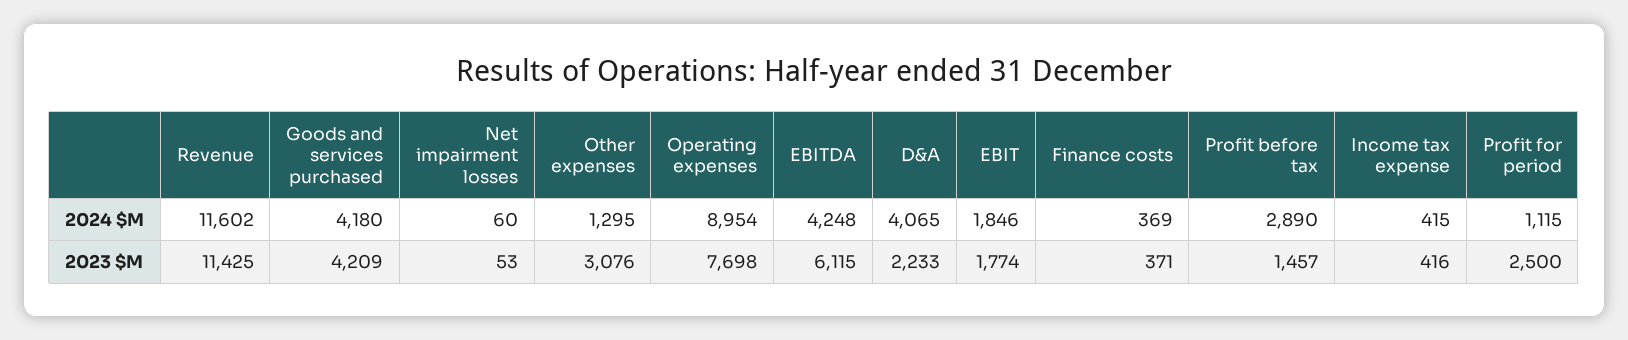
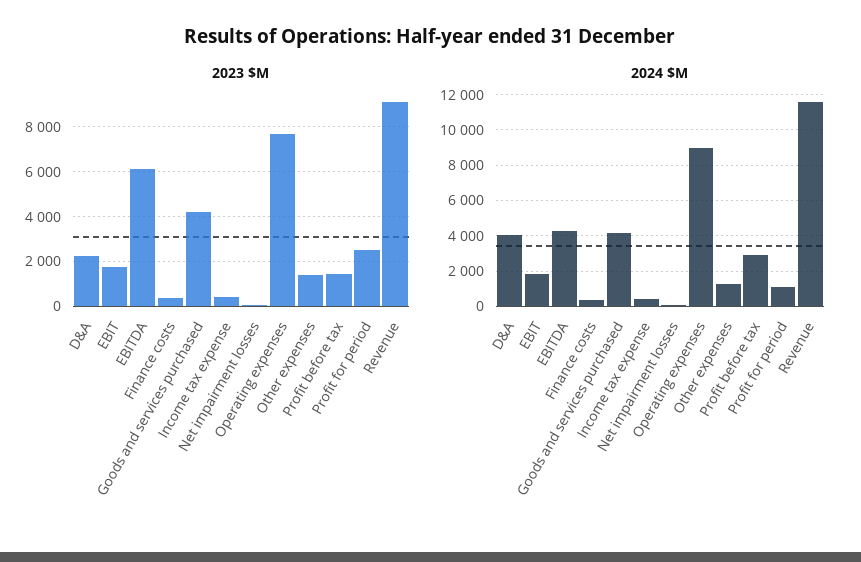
2023 $M, Revenue: 11425 -> 9000
2023 $M, Other expenses: 3076 -> 1500

